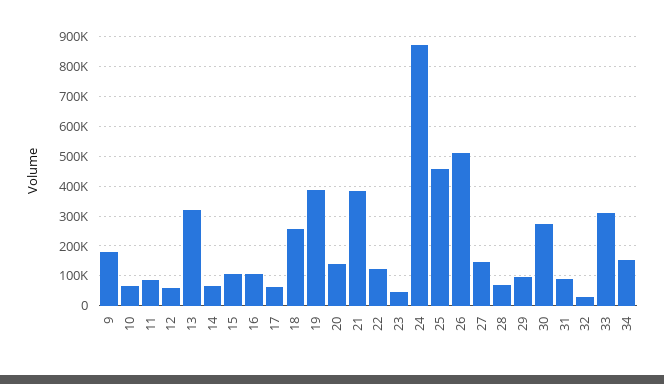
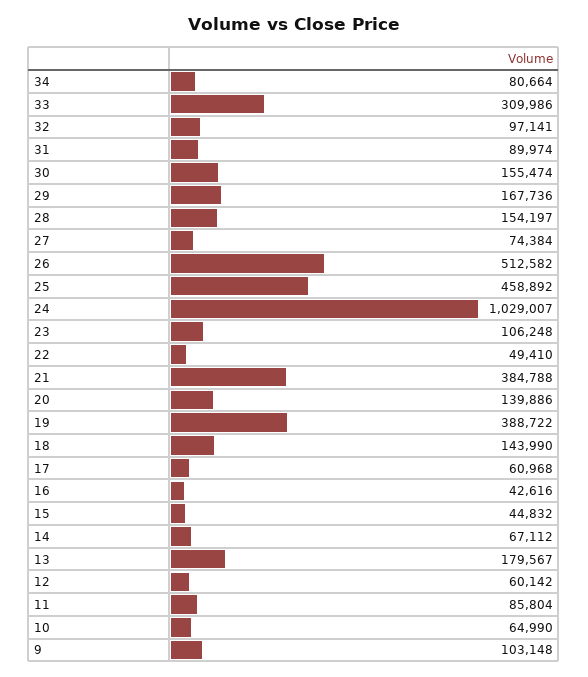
9: 175000 -> 103148
13: 325000 -> 179567
15: 100000 -> 44832
16: 100000 -> 42616
18: 250000 -> 143990
22: 125000 -> 49410
23: 50000 -> 106248
24: 875000 -> 1029007
27: 150000 -> 74384
28: 75000 -> 154197
29: 100000 -> 167736
30: 275000 -> 155474
32: 25000 -> 97141
34: 150000 -> 80664

